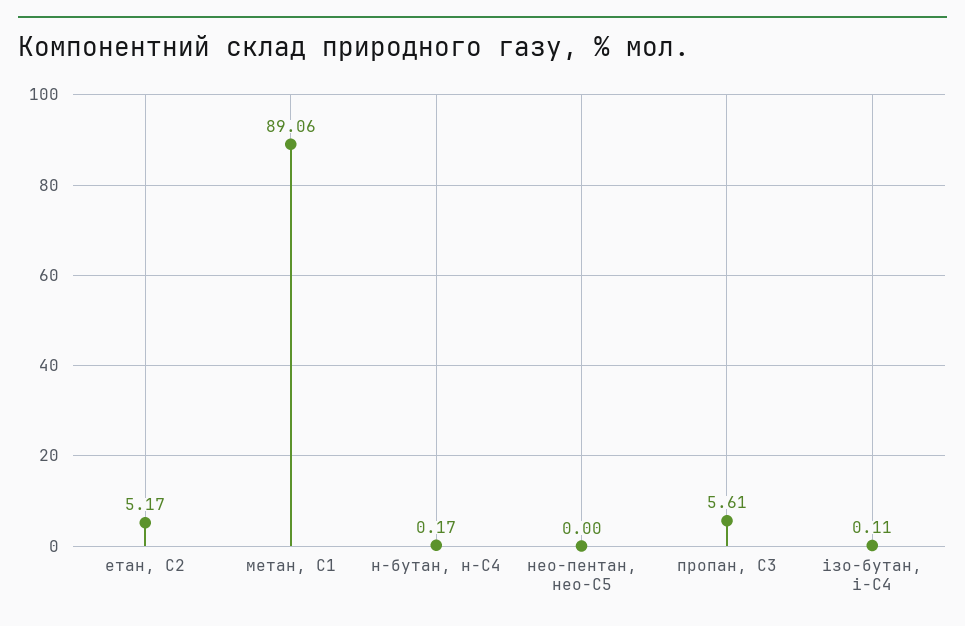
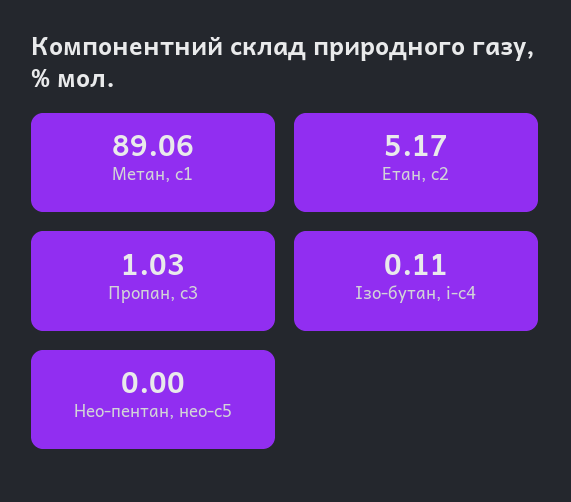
н-бутан, н-С4: 0.17 -> none
пропан, С3: 5.61 -> 1.03

